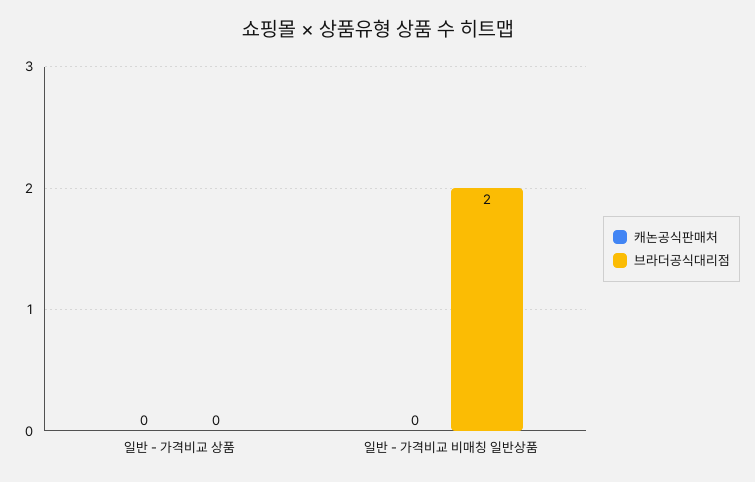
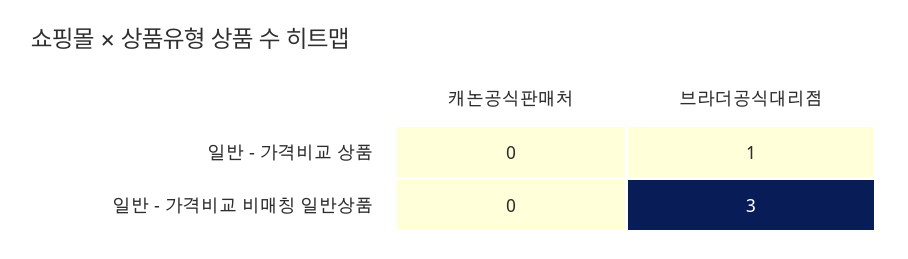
브라더공식대리점, 일반 - 가격비교 상품: 0 -> 1
브라더공식대리점, 일반 - 가격비교 비매칭 일반상품: 2 -> 3

